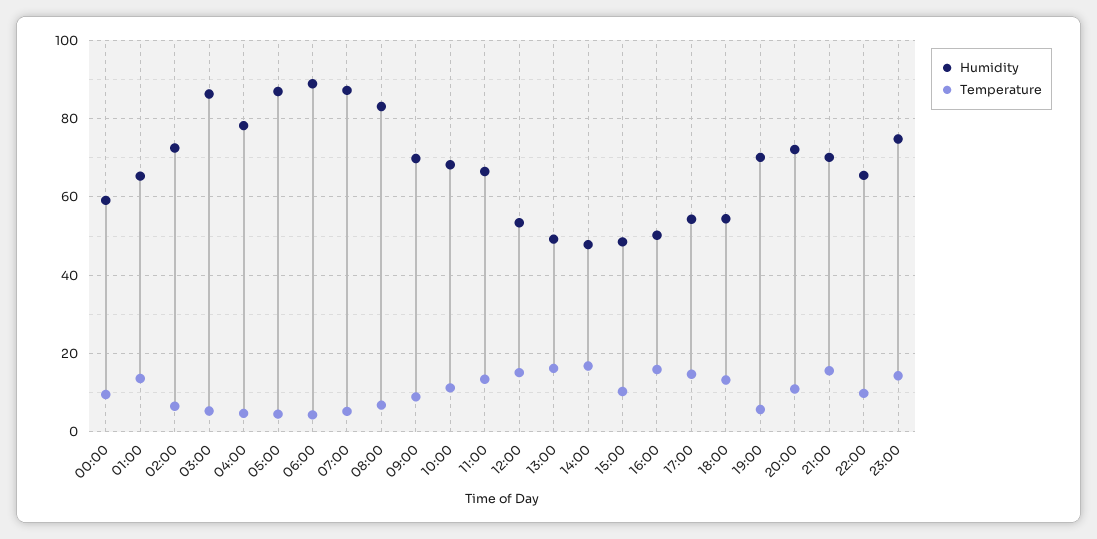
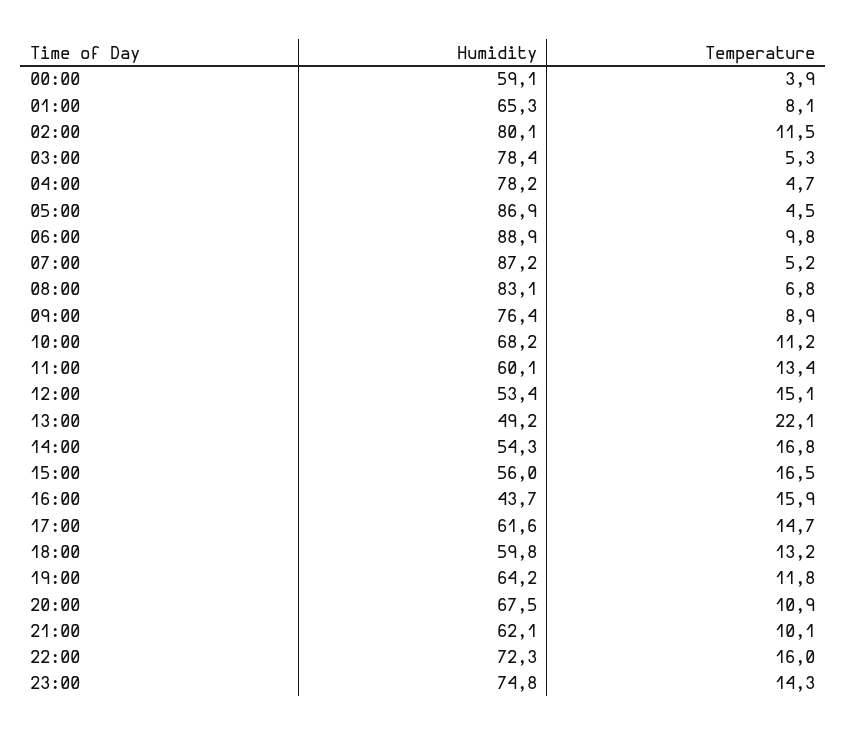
Temperature, 00:00: 10 -> 3.9
Temperature, 01:00: 14 -> 8.1
Humidity, 02:00: 72 -> 80.1
Temperature, 02:00: 6 -> 11.5
Humidity, 03:00: 86 -> 78.4
Temperature, 06:00: 4 -> 9.8
Humidity, 09:00: 70 -> 76.4
Humidity, 11:00: 66 -> 60.1
Temperature, 13:00: 16 -> 22.1
Humidity, 14:00: 48 -> 54.3
Humidity, 15:00: 48 -> 56
Temperature, 15:00: 10 -> 16.5
Humidity, 16:00: 50 -> 43.7
Humidity, 17:00: 54 -> 61.6
Humidity, 18:00: 54 -> 59.8
Humidity, 19:00: 70 -> 64.2
Temperature, 19:00: 6 -> 11.8
Humidity, 20:00: 72 -> 67.5
Humidity, 21:00: 70 -> 62.1
Temperature, 21:00: 16 -> 10.1
Humidity, 22:00: 66 -> 72.3
Temperature, 22:00: 10 -> 16

